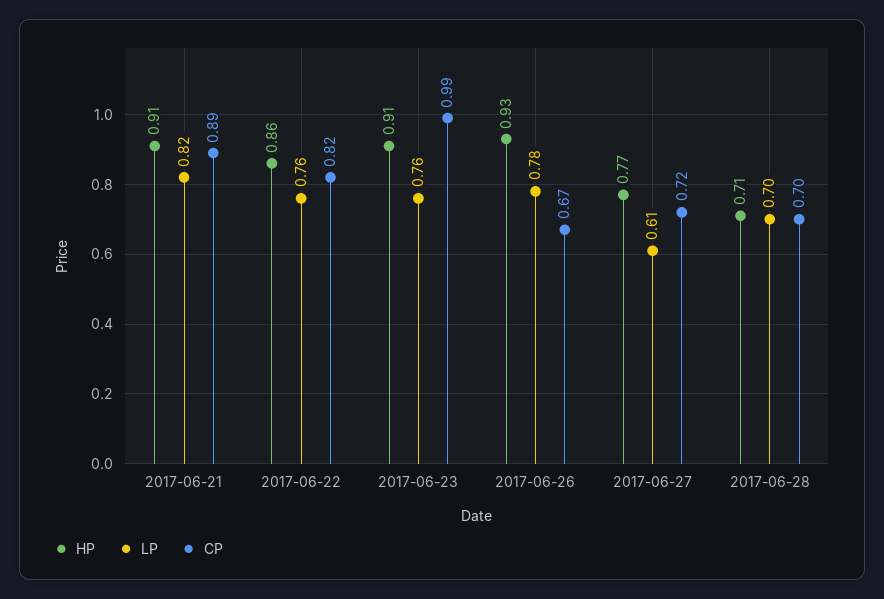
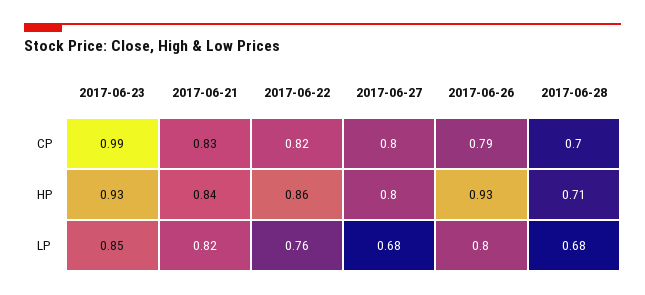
HP, 2017-06-21: 0.91 -> 0.84
CP, 2017-06-21: 0.89 -> 0.83
HP, 2017-06-23: 0.91 -> 0.93
LP, 2017-06-23: 0.76 -> 0.85
LP, 2017-06-26: 0.78 -> 0.8
CP, 2017-06-26: 0.67 -> 0.79
HP, 2017-06-27: 0.77 -> 0.8
LP, 2017-06-27: 0.61 -> 0.68
CP, 2017-06-27: 0.72 -> 0.8
LP, 2017-06-28: 0.7 -> 0.68

